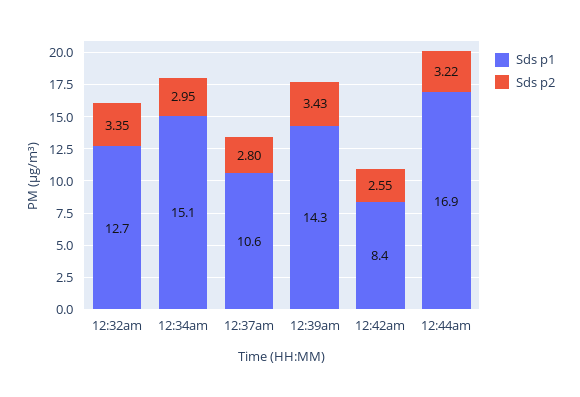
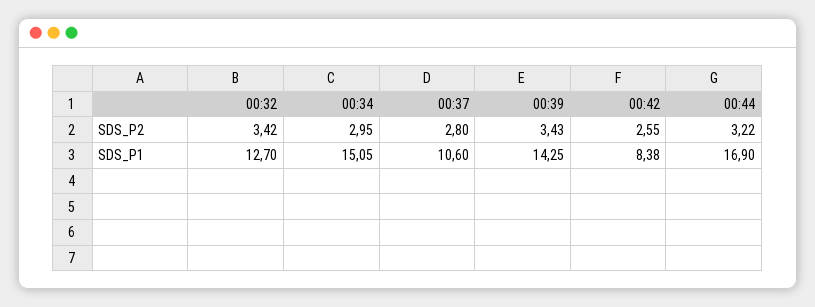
Sds p2, 12:32am: 3.35 -> 3.42

